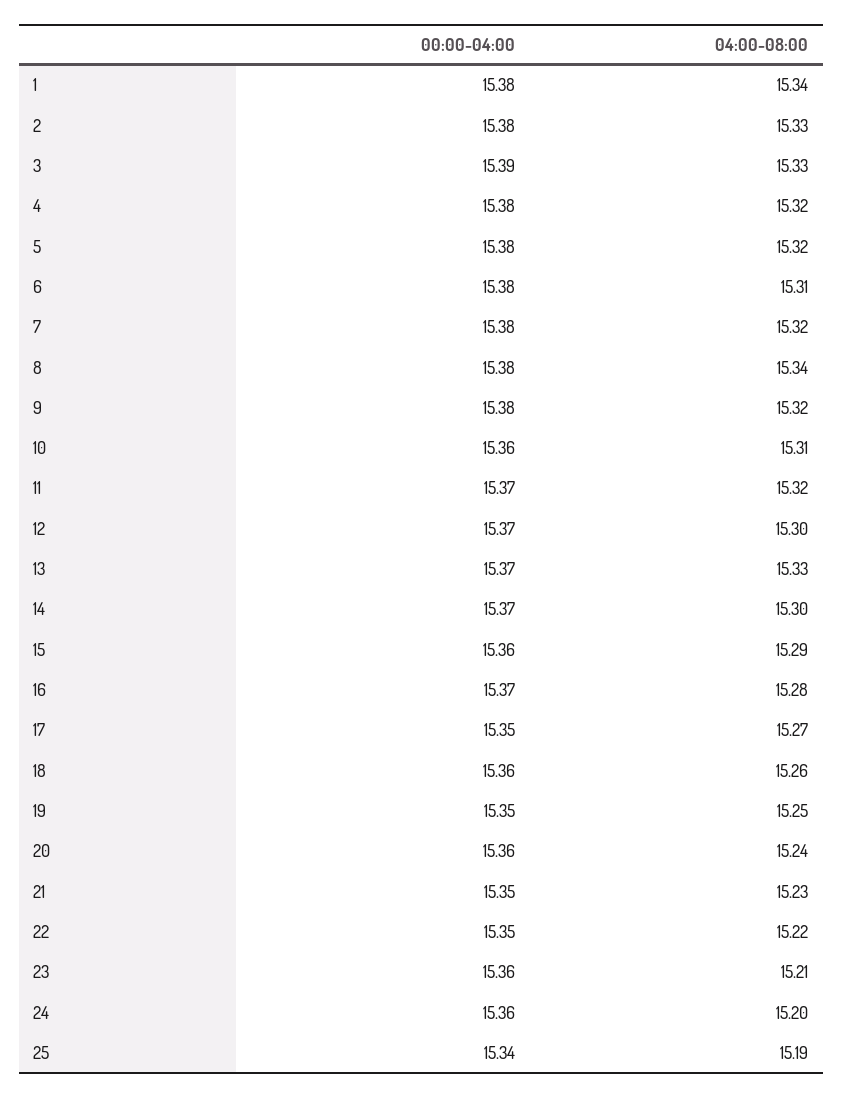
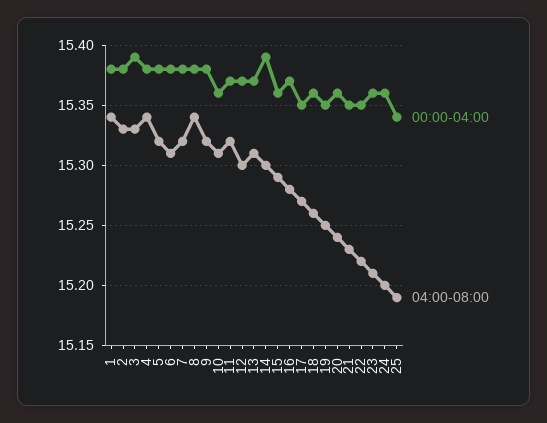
04:00-08:00, 4: 15.32 -> 15.34
04:00-08:00, 13: 15.33 -> 15.31
00:00-04:00, 14: 15.37 -> 15.39

